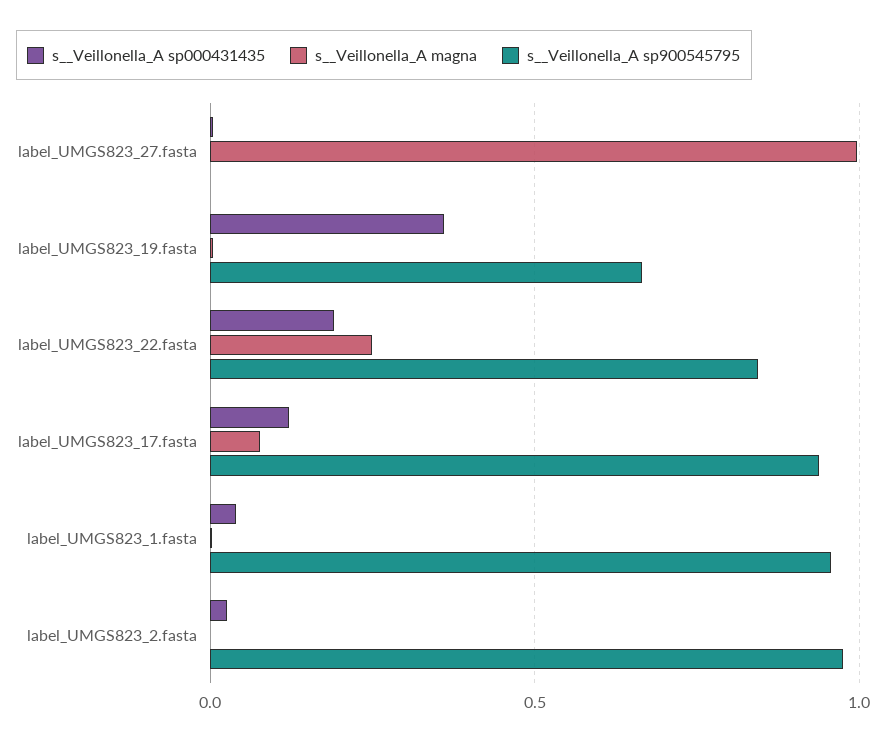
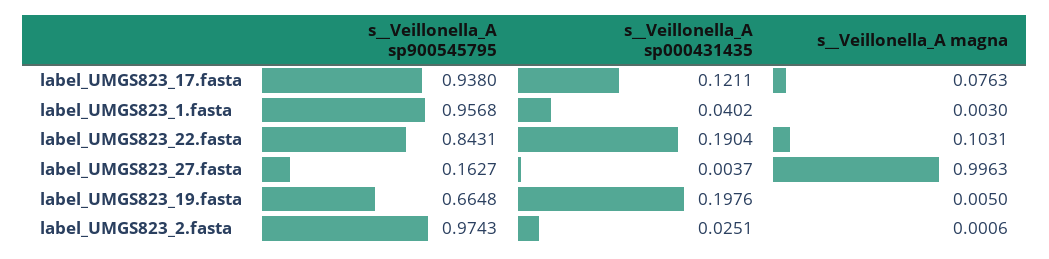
s__Veillonella_A sp900545795, label_UMGS823_27.fasta: 0 -> 0.1627
s__Veillonella_A sp000431435, label_UMGS823_19.fasta: 0.35 -> 0.1976
s__Veillonella_A magna, label_UMGS823_22.fasta: 0.25 -> 0.1031

